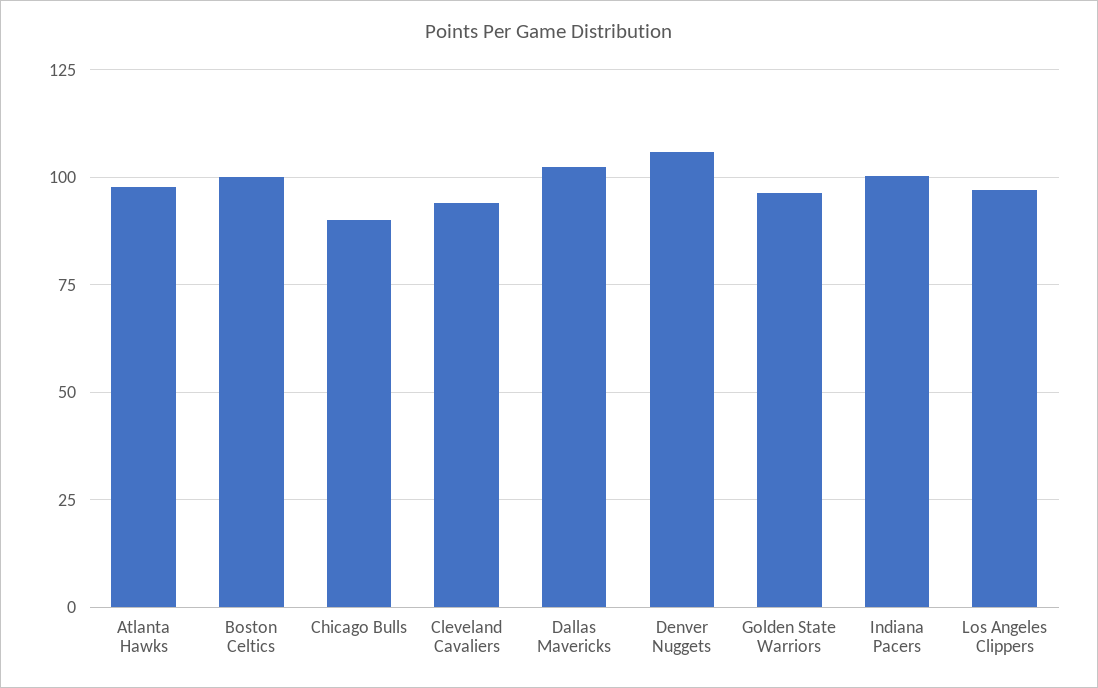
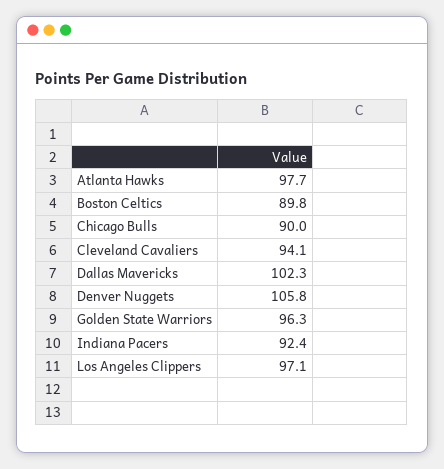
Boston Celtics: 100 -> 89.8
Indiana Pacers: 100 -> 92.4

